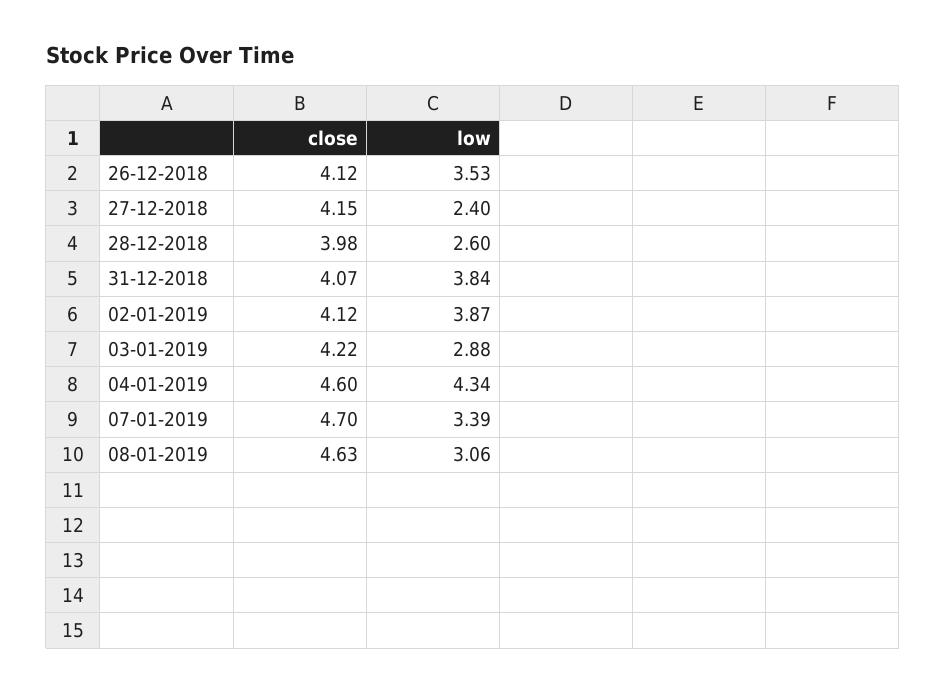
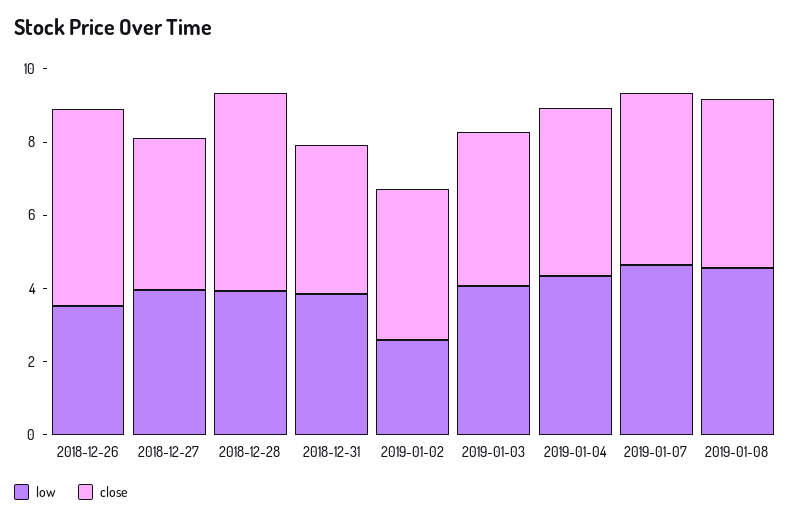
close, 26-12-2018: 4.12 -> 5.5
low, 27-12-2018: 2.4 -> 4
close, 28-12-2018: 3.98 -> 5.5
low, 28-12-2018: 2.6 -> 4
low, 02-01-2019: 3.87 -> 2.5
low, 03-01-2019: 2.88 -> 4
low, 07-01-2019: 3.39 -> 4.5
low, 08-01-2019: 3.06 -> 4.5

